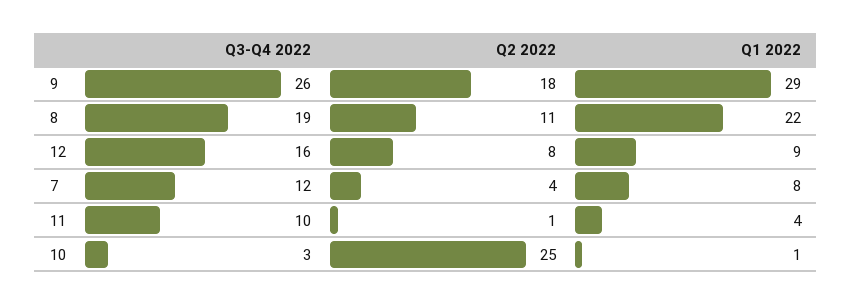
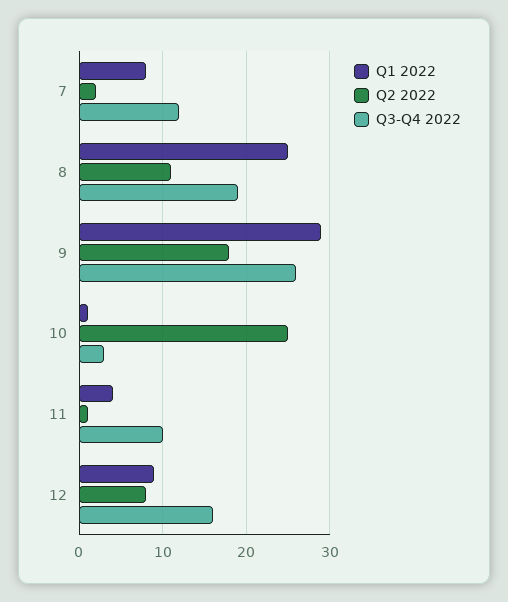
Q1 2022, 8: 22 -> 25
Q2 2022, 7: 4 -> 2

